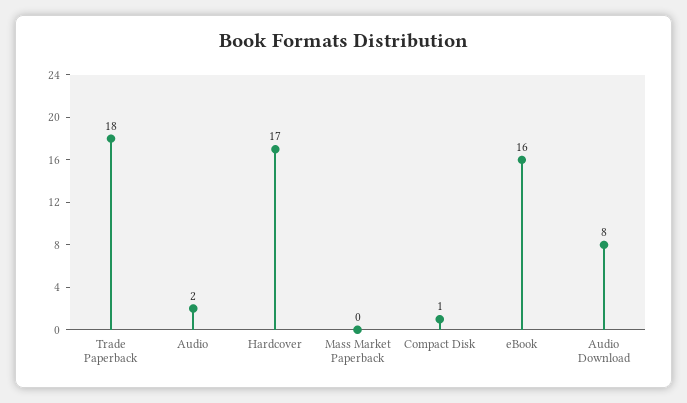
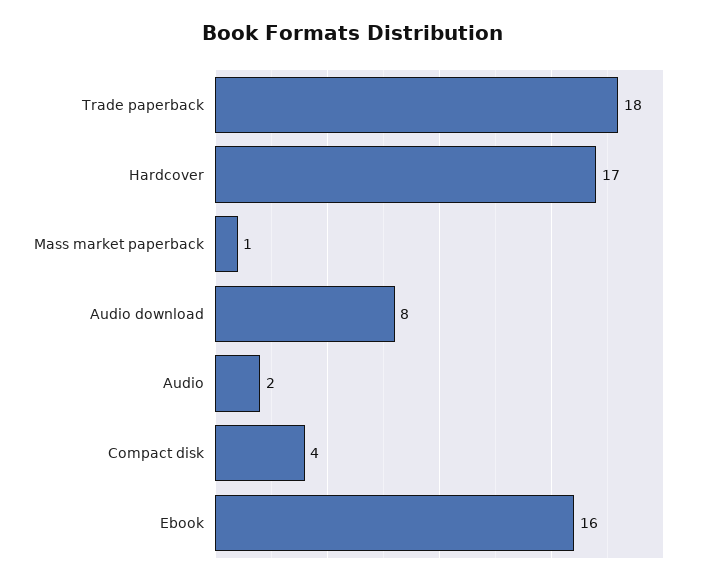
Mass Market Paperback: 0 -> 1
Compact Disk: 1 -> 4

